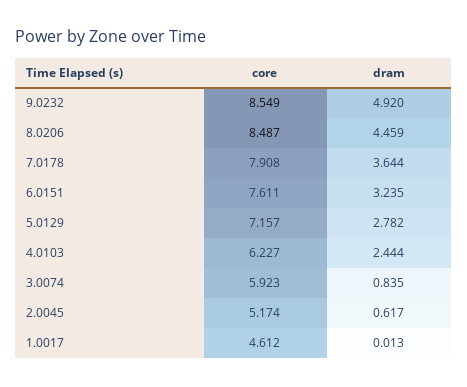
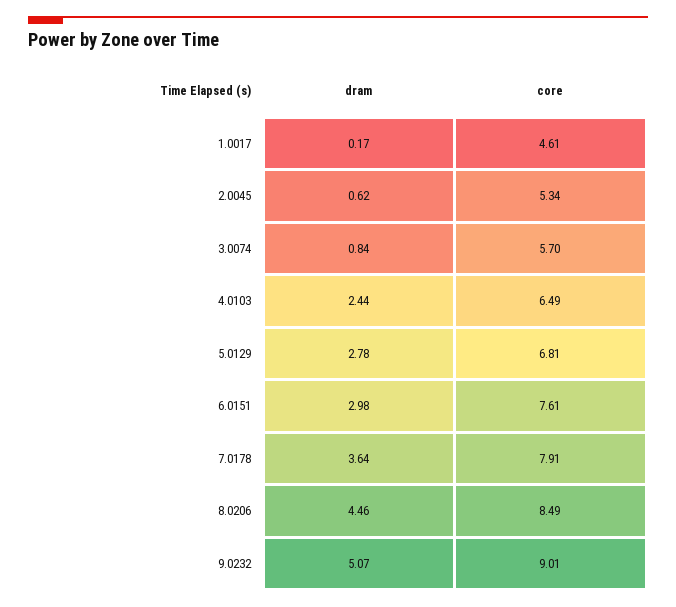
core, 9.0232: 8.549 -> 9.01
dram, 9.0232: 4.92 -> 5.07
dram, 6.0151: 3.235 -> 2.98
core, 5.0129: 7.157 -> 6.81
core, 4.0103: 6.227 -> 6.49
core, 3.0074: 5.923 -> 5.7
core, 2.0045: 5.174 -> 5.34
dram, 1.0017: 0.013 -> 0.17

